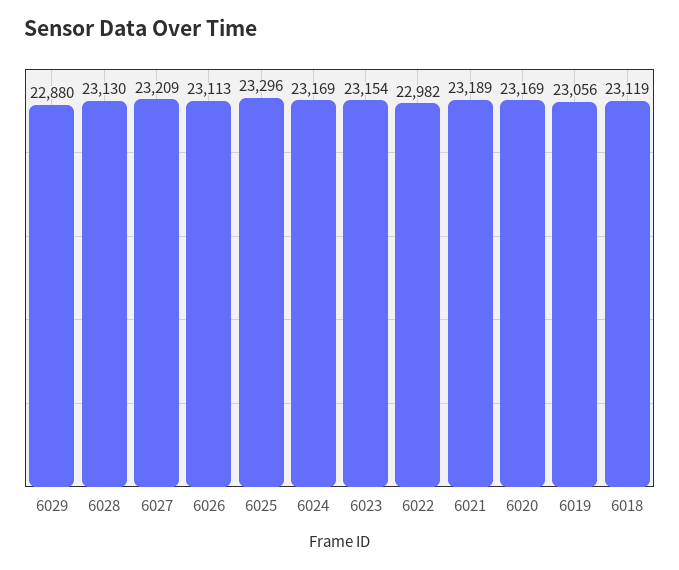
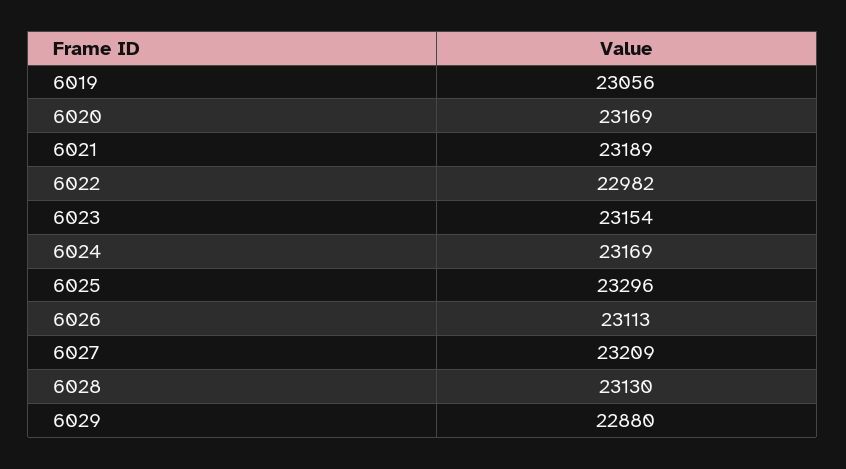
6018: 23119 -> none

